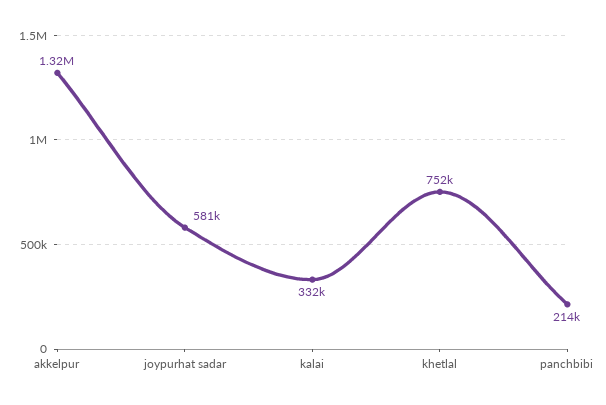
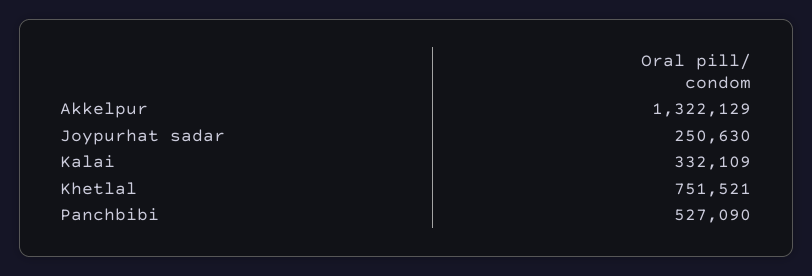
joypurhat sadar: 581000 -> 250630
panchbibi: 214000 -> 527090

